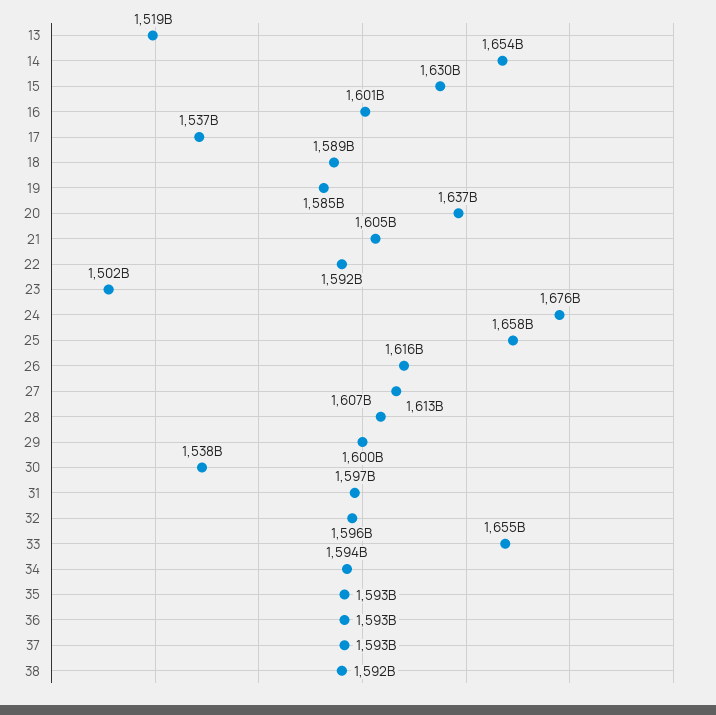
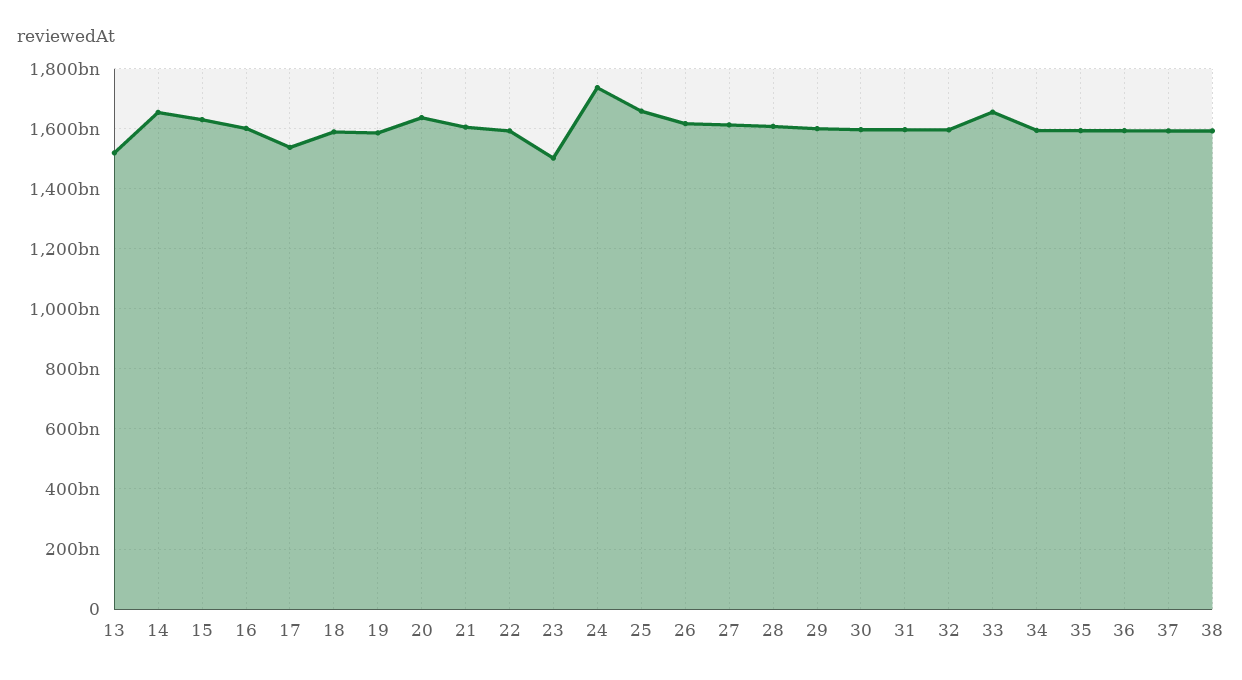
24: 1676000000000 -> 1740000000000
30: 1538000000000 -> 1600000000000

